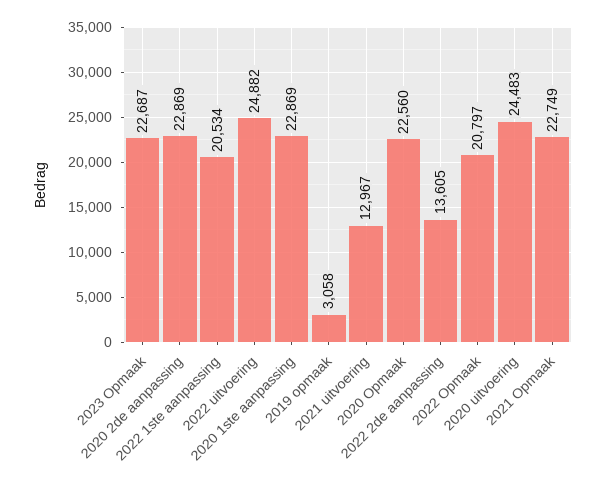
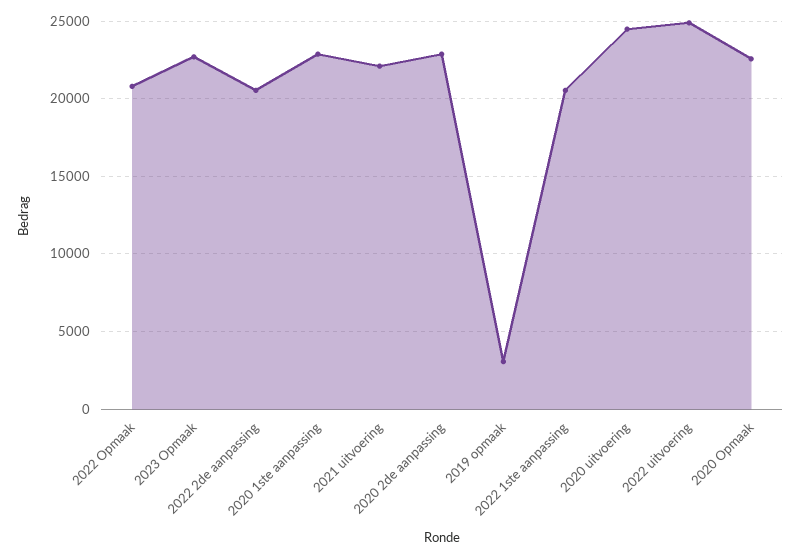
2021 uitvoering: 12967 -> 22000
2022 2de aanpassing: 13605 -> 20500
2021 Opmaak: 22749 -> none

